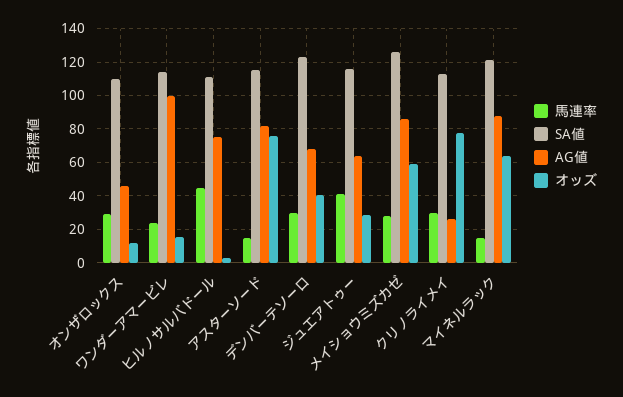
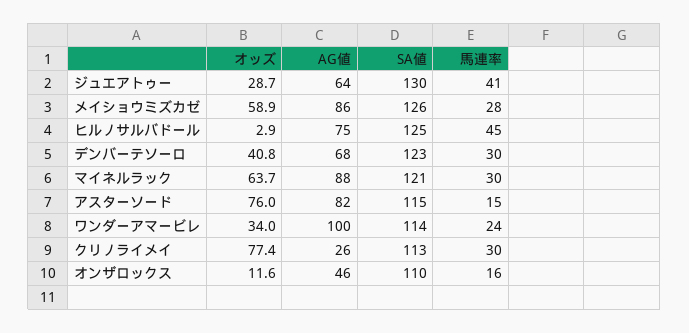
馬連率, オンザロックス: 30 -> 16
オッズ, ワンダーアマービレ: 15 -> 34
SA値, ヒルノサルバドール: 110 -> 125
SA値, ジュエアトゥー: 115 -> 130
馬連率, マイネルラック: 15 -> 30

